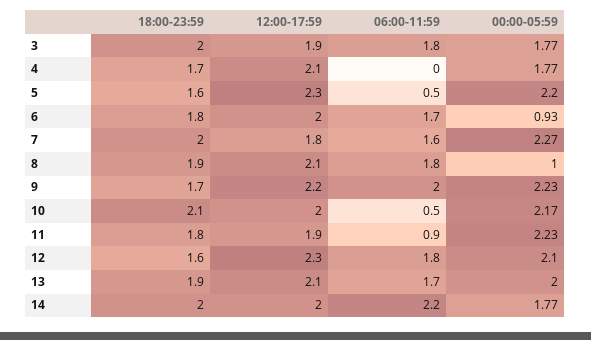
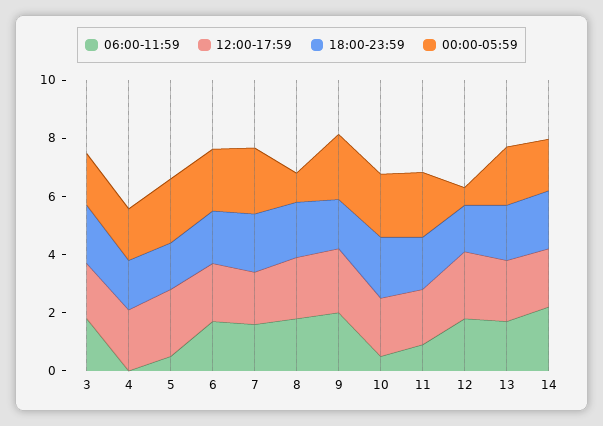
00:00-05:59, 6: 0.93 -> 2
00:00-05:59, 12: 2.1 -> 0.5

